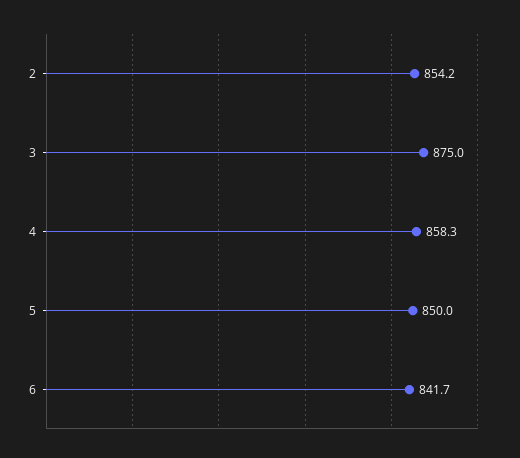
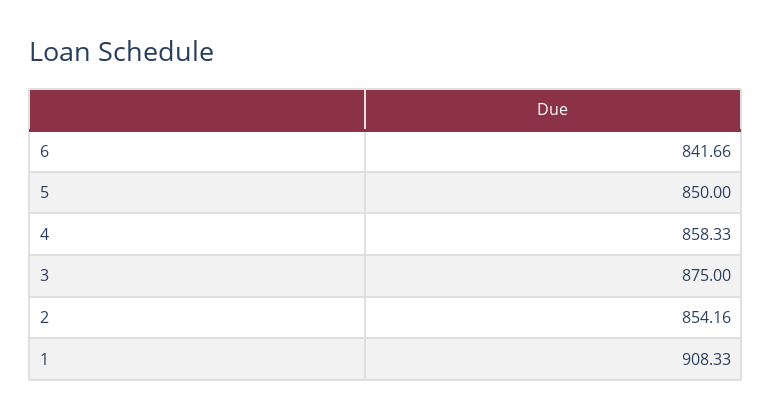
1: none -> 908.33

